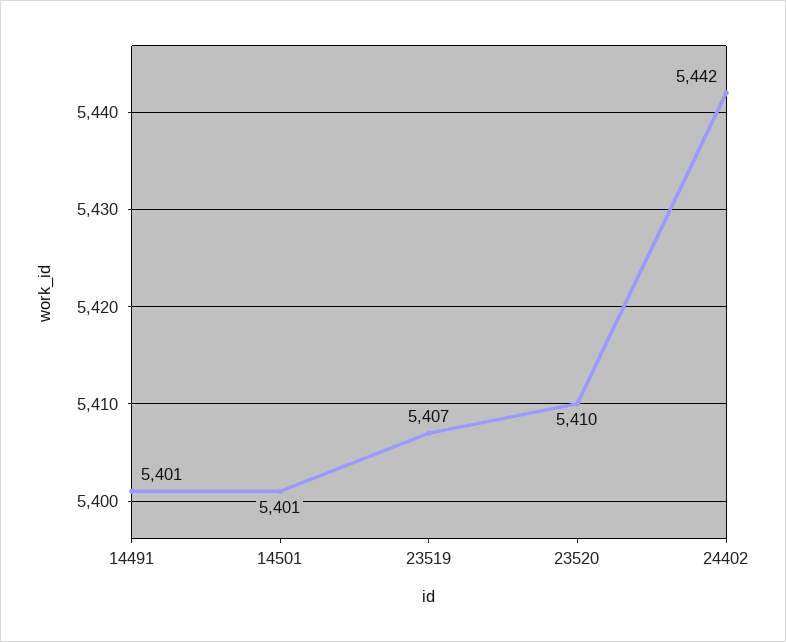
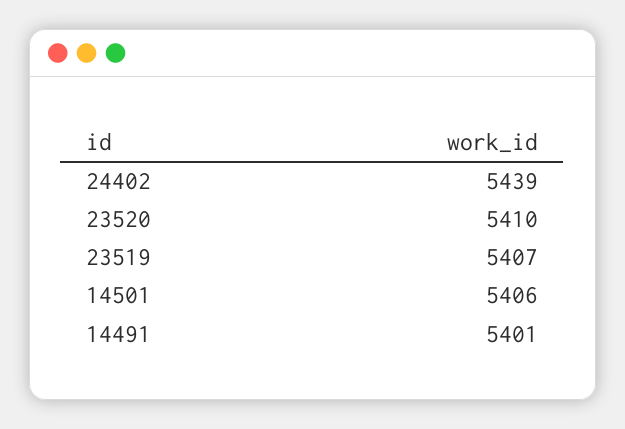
14501: 5401 -> 5406
24402: 5442 -> 5439

